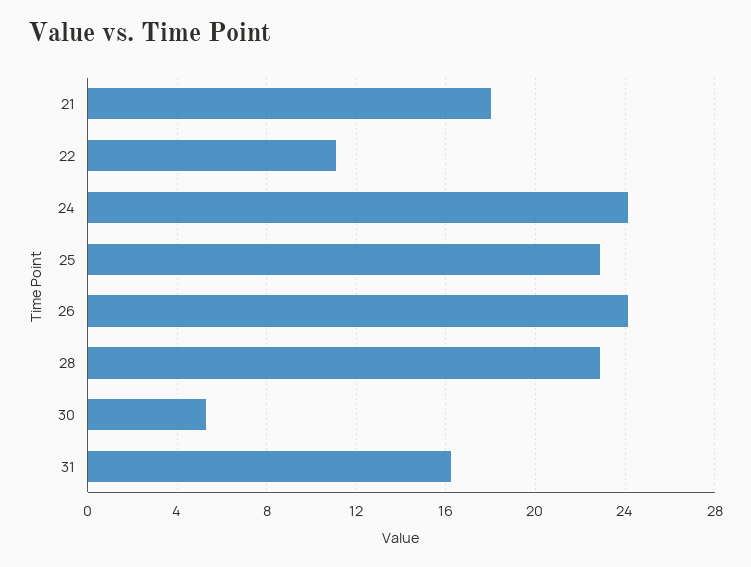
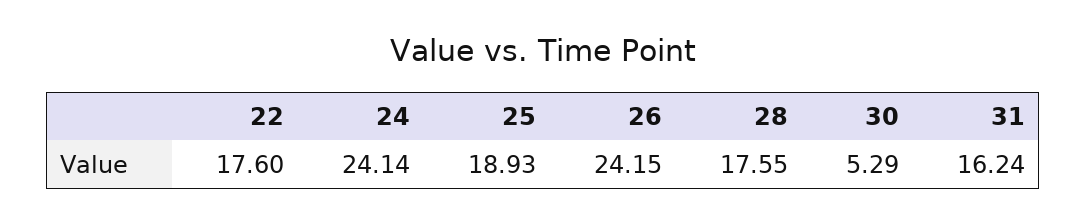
21: 18 -> none
22: 11 -> 17.6
25: 23 -> 18.93
28: 23 -> 17.55

